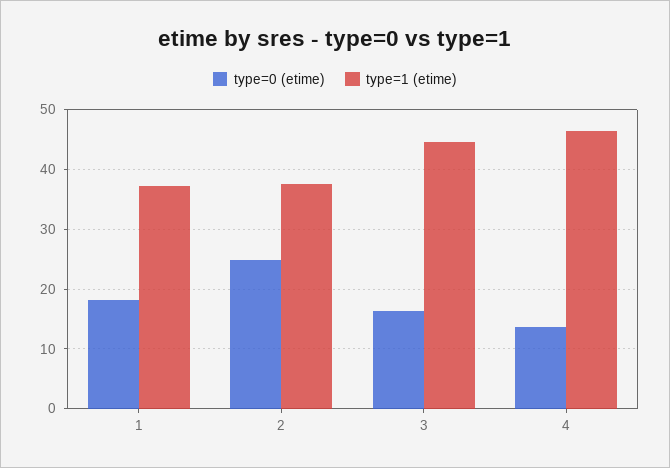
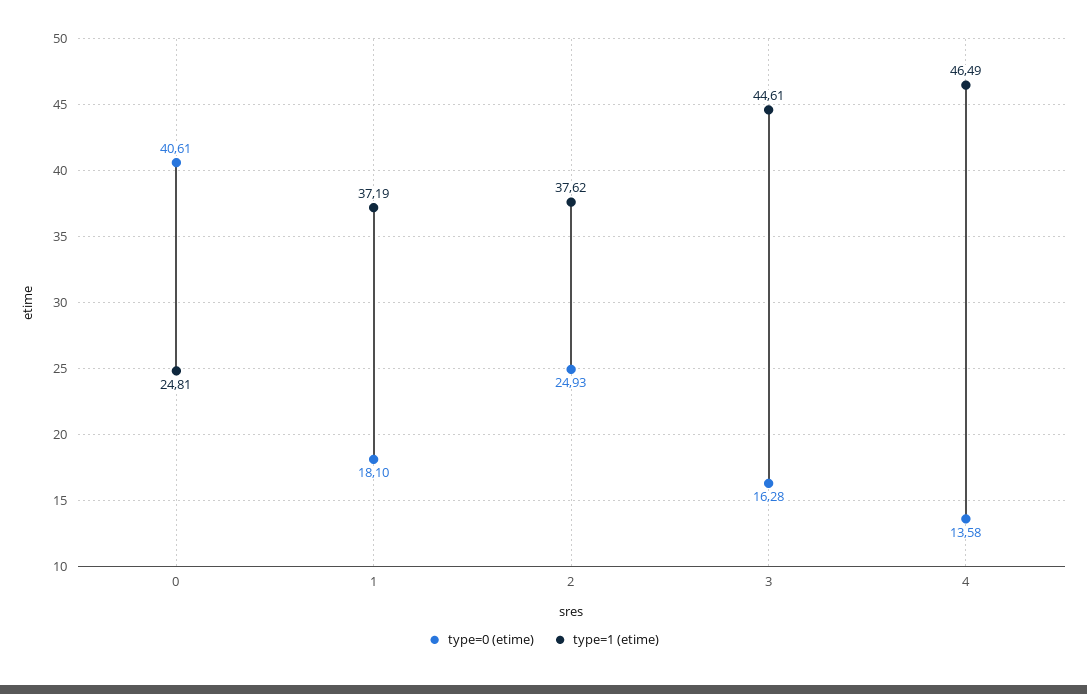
type=0 (etime), 0: none -> 40.61
type=1 (etime), 0: none -> 24.81

